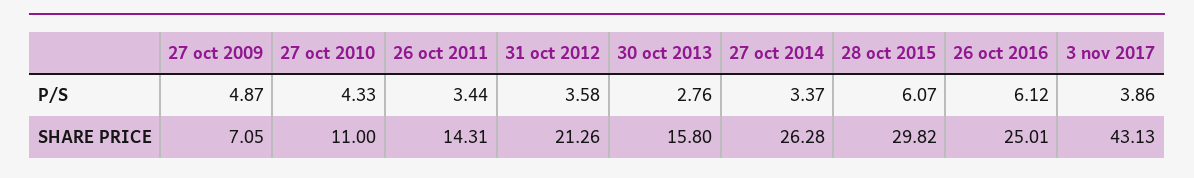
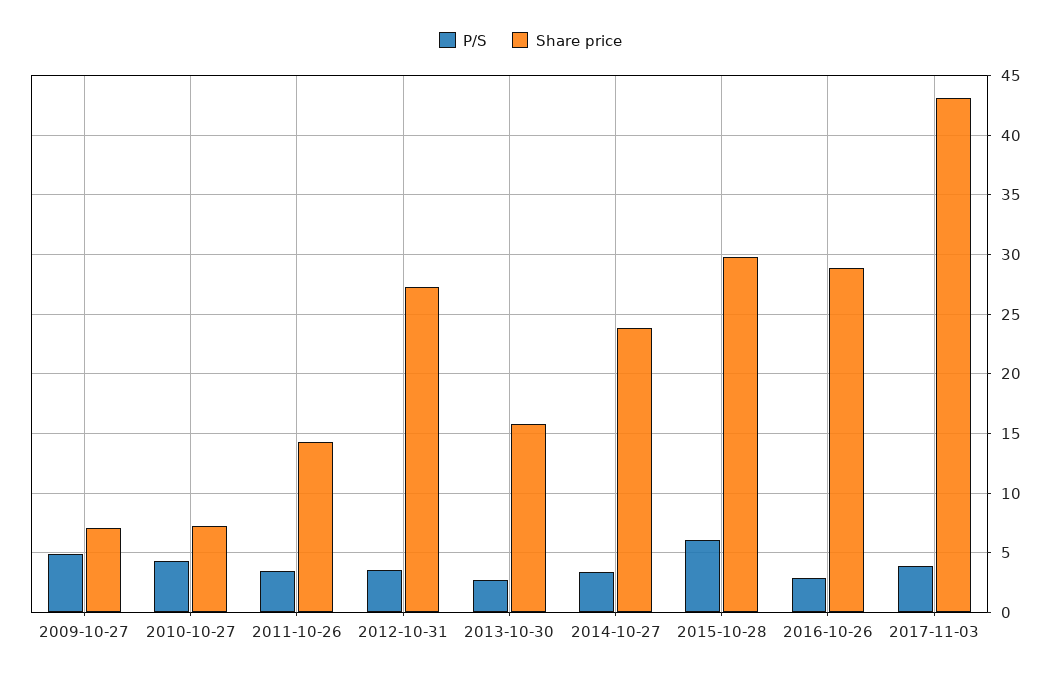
P/S, 26 oct 2016: 6.12 -> 3
SHARE PRICE, 27 oct 2010: 11 -> 7
SHARE PRICE, 31 oct 2012: 21.26 -> 27
SHARE PRICE, 27 oct 2014: 26.28 -> 24
SHARE PRICE, 26 oct 2016: 25.01 -> 29

